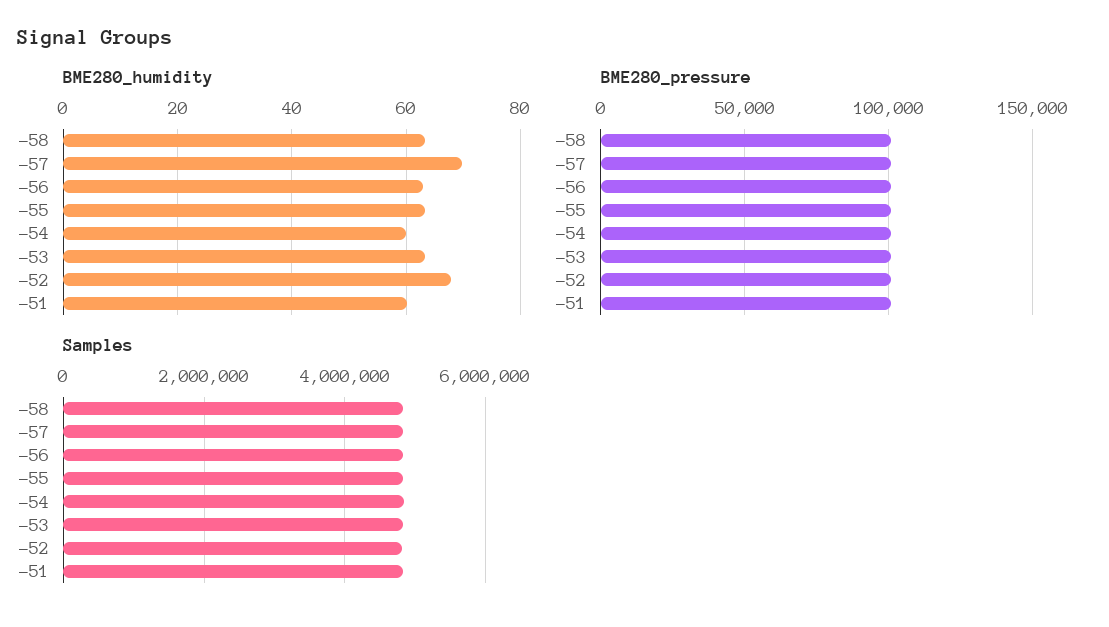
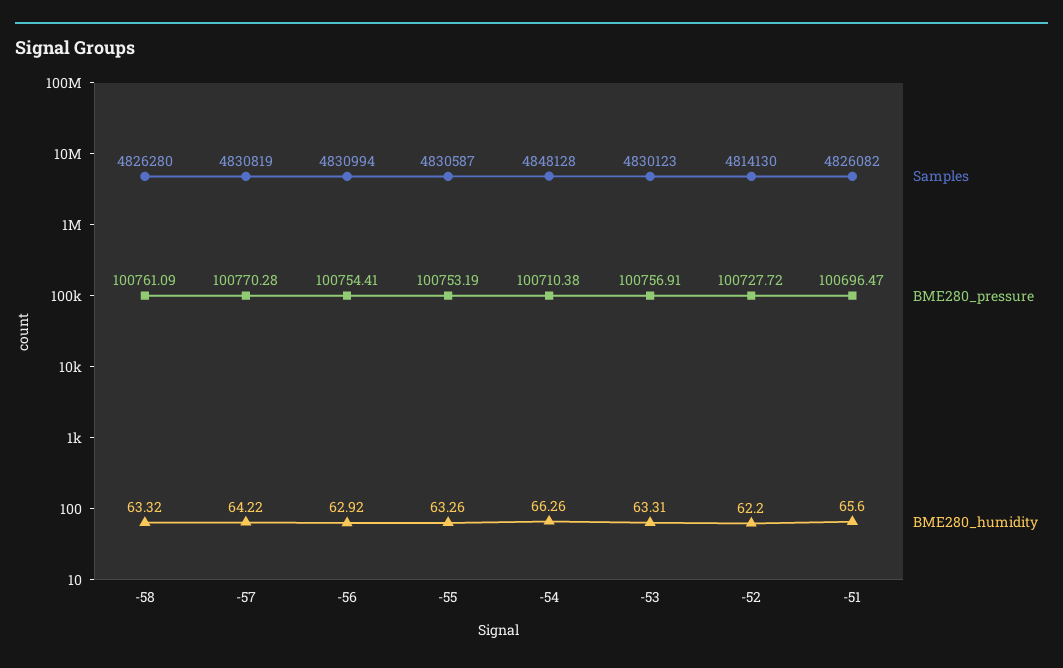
BME280_humidity, -57: 70 -> 64.22
BME280_humidity, -54: 60 -> 66.26
BME280_humidity, -52: 68 -> 62.2
BME280_humidity, -51: 60 -> 65.6

